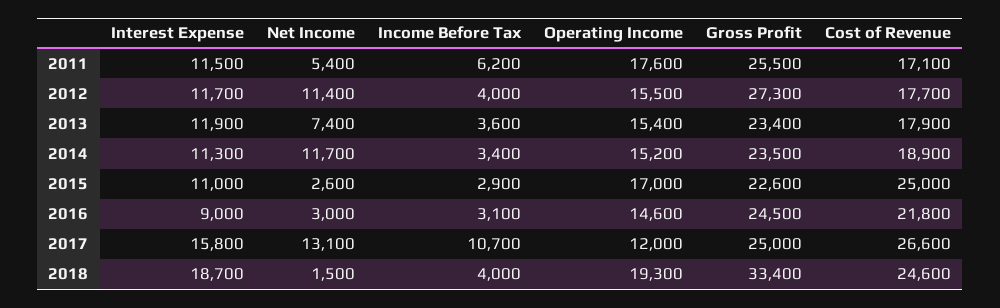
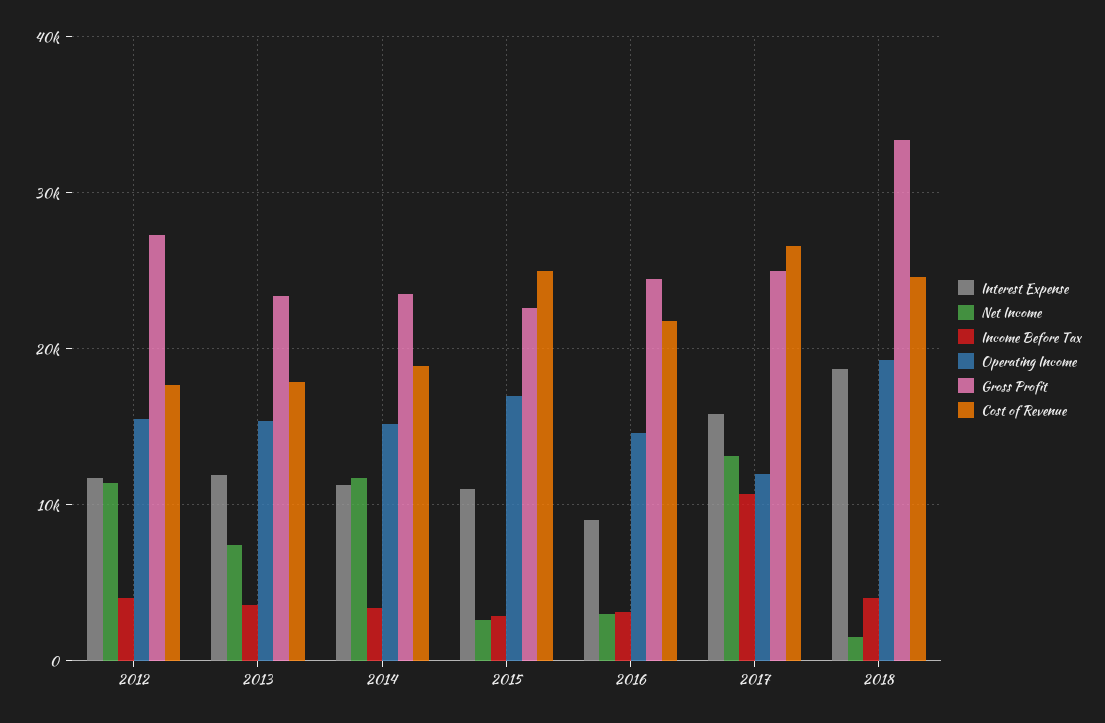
Interest Expense, 2011: 11500 -> none
Net Income, 2011: 5400 -> none
Income Before Tax, 2011: 6200 -> none
Operating Income, 2011: 17600 -> none
Gross Profit, 2011: 25500 -> none
Cost of Revenue, 2011: 17100 -> none

